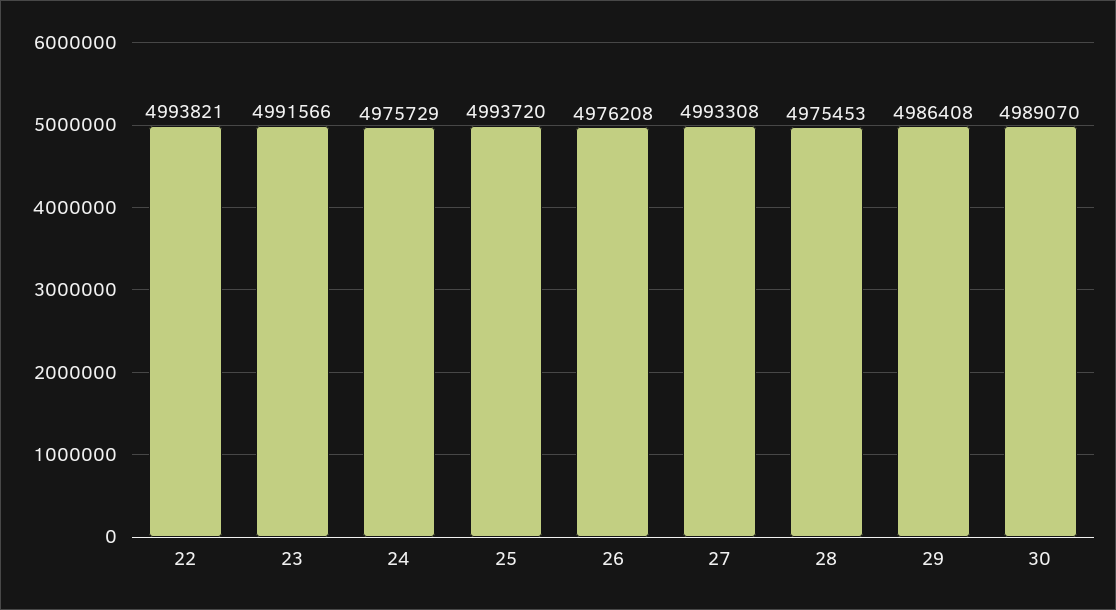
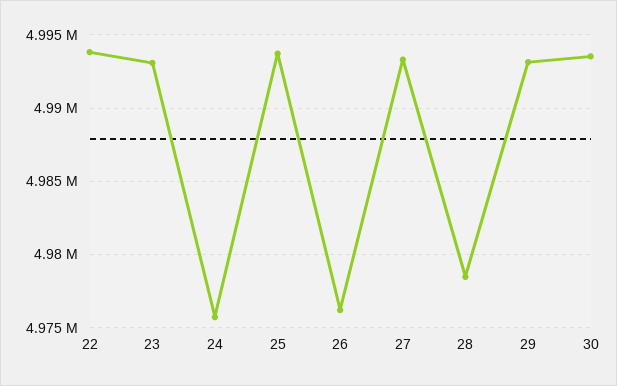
23: 4991566 -> 4993000
28: 4975453 -> 4978500
29: 4986408 -> 4993000
30: 4989070 -> 4993500

